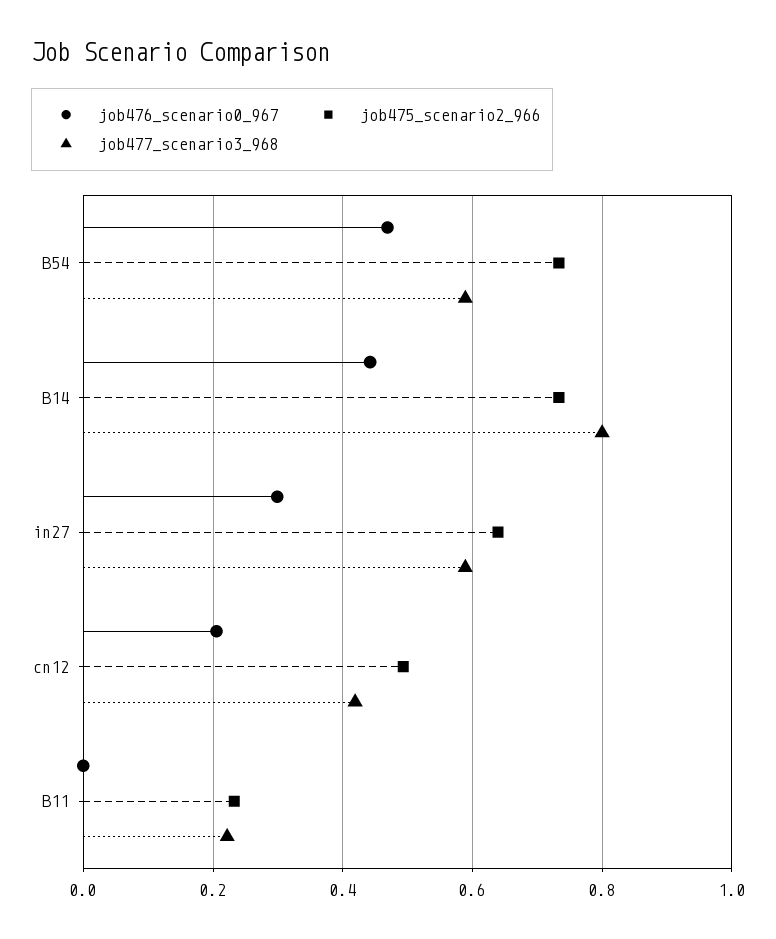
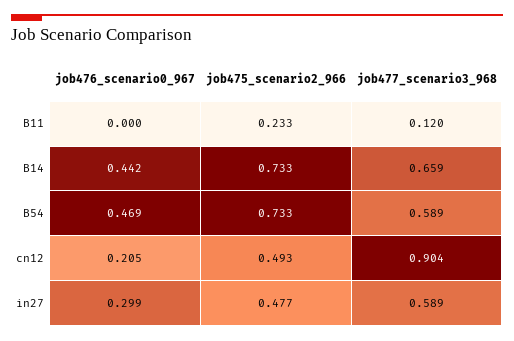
job477_scenario3_968, B14: 0.8 -> 0.659
job475_scenario2_966, in27: 0.64 -> 0.477
job477_scenario3_968, cn12: 0.42 -> 0.904
job477_scenario3_968, B11: 0.22 -> 0.12

